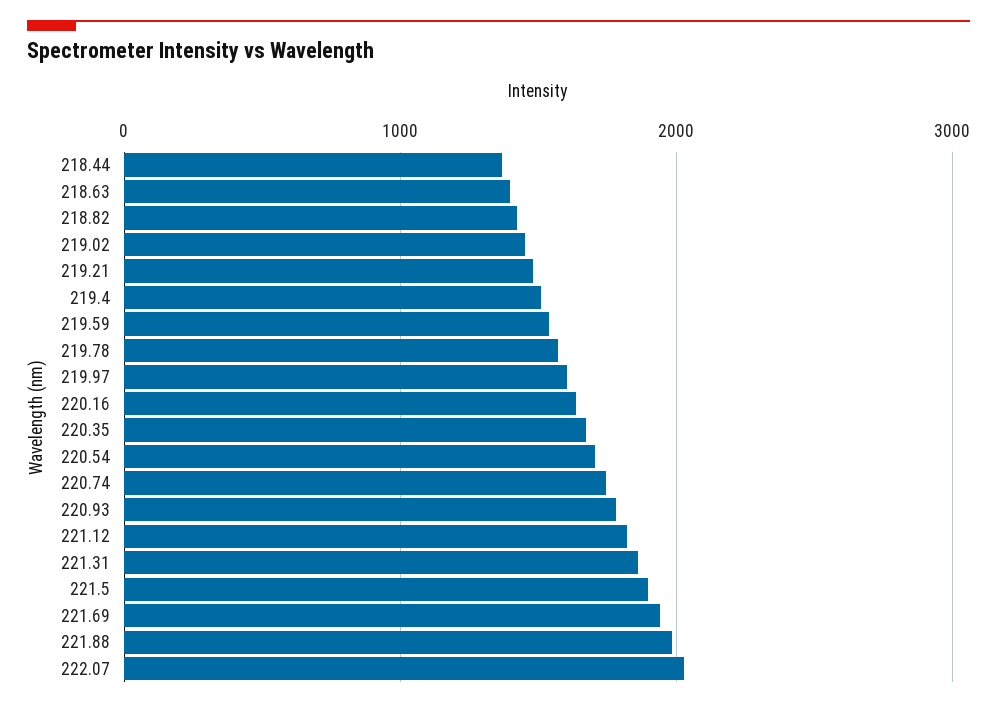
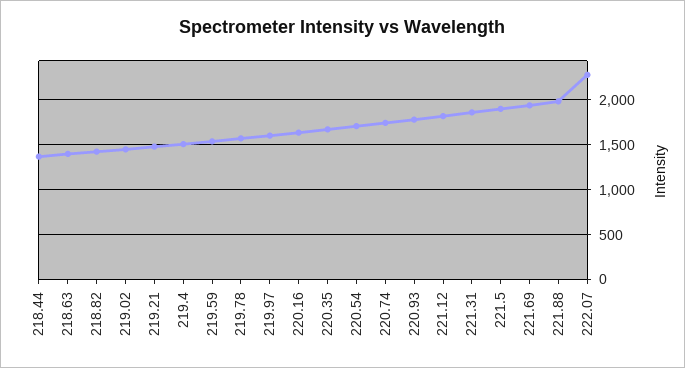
222.07: 2000 -> 2300

